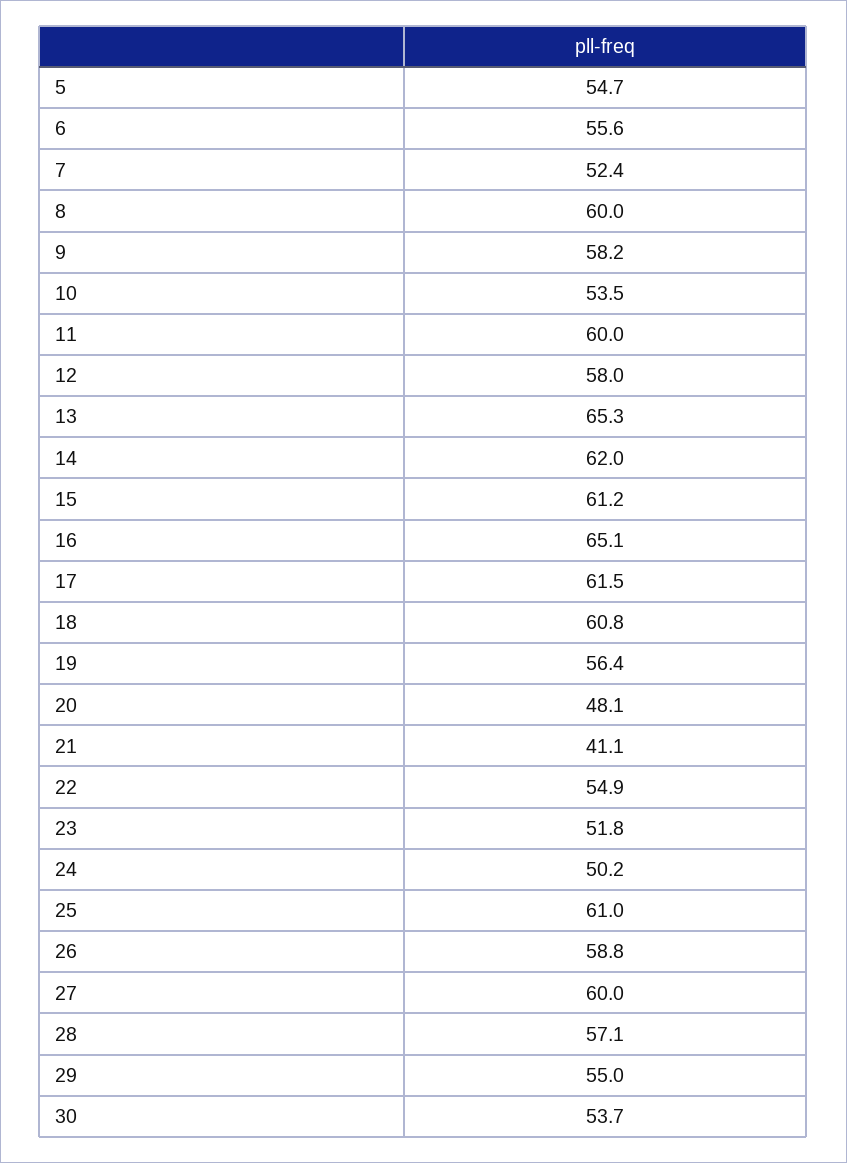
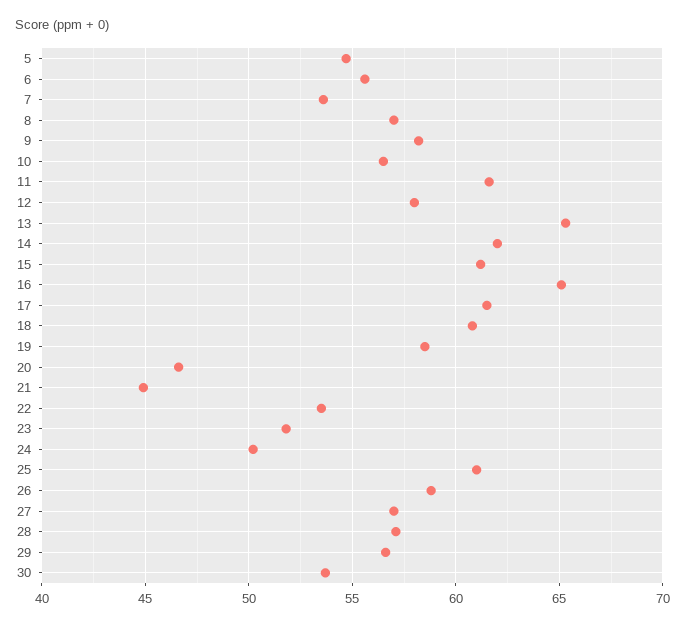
7: 52.4 -> 53.5
8: 60 -> 57
10: 53.5 -> 56.5
11: 60 -> 61.5
19: 56.4 -> 58.5
20: 48.1 -> 46.5
21: 41.1 -> 45
22: 54.9 -> 53.5
27: 60 -> 57
29: 55 -> 56.5

